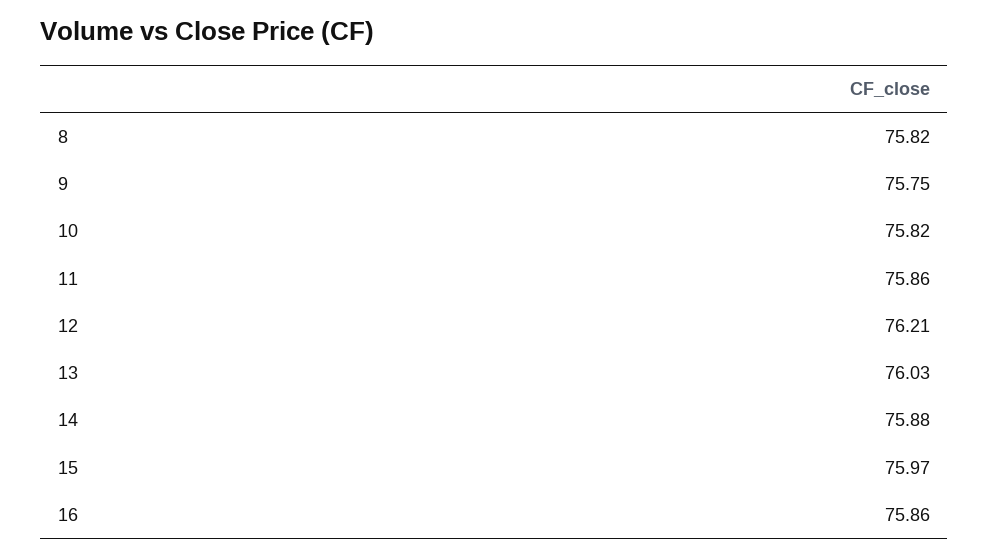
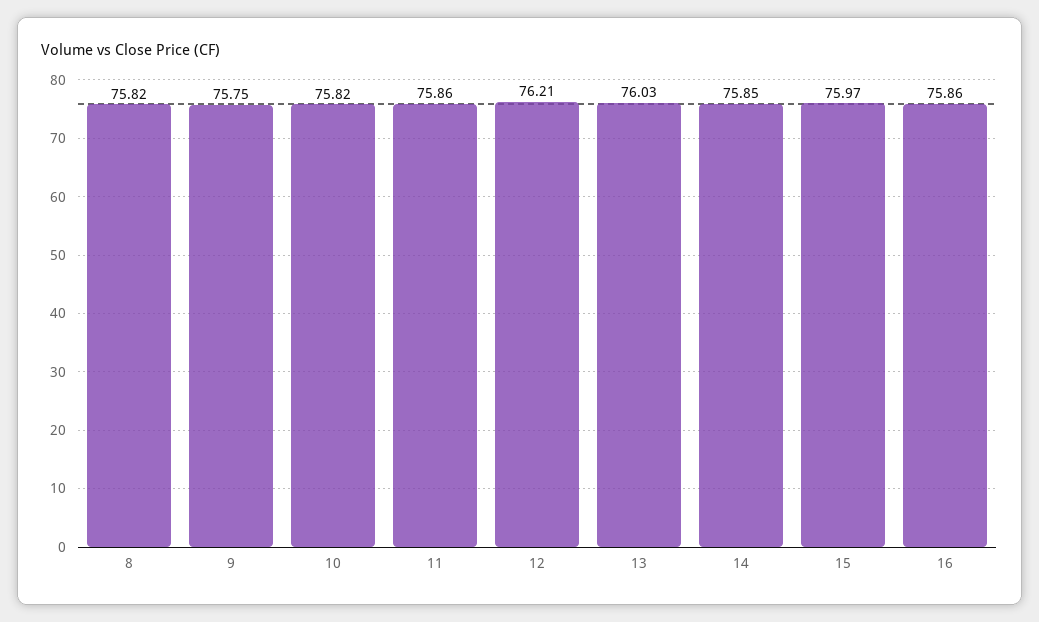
14: 75.88 -> 75.85

